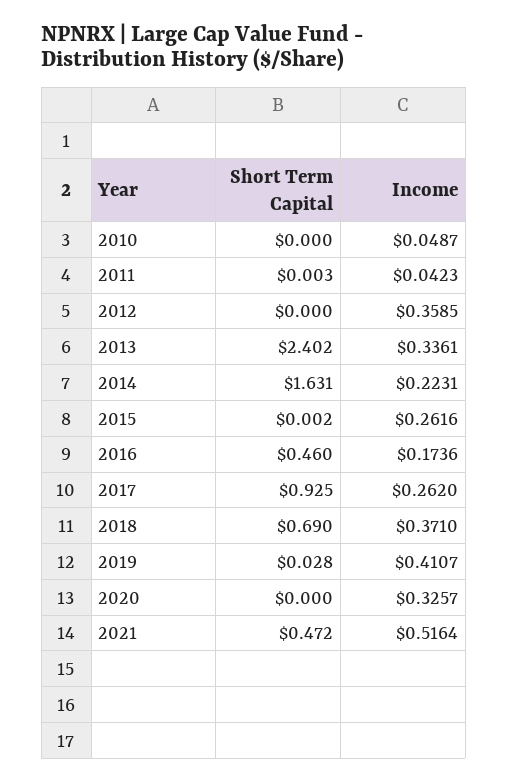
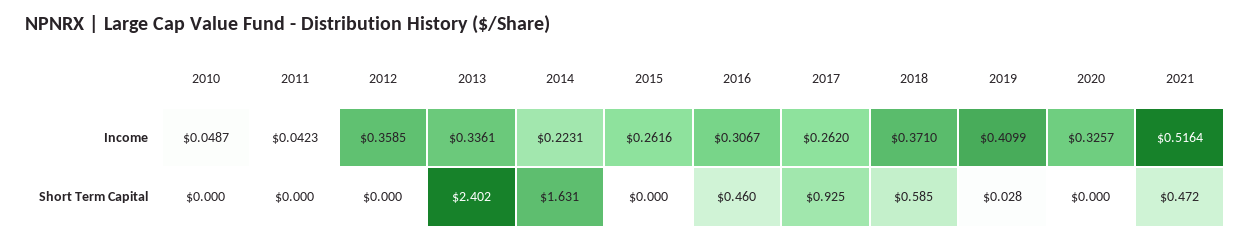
Short Term Capital, 2011: 0.003 -> 0
Short Term Capital, 2015: 0.002 -> 0
Income, 2016: 0.1736 -> 0.3067
Short Term Capital, 2018: 0.69 -> 0.585
Income, 2019: 0.4107 -> 0.4099

